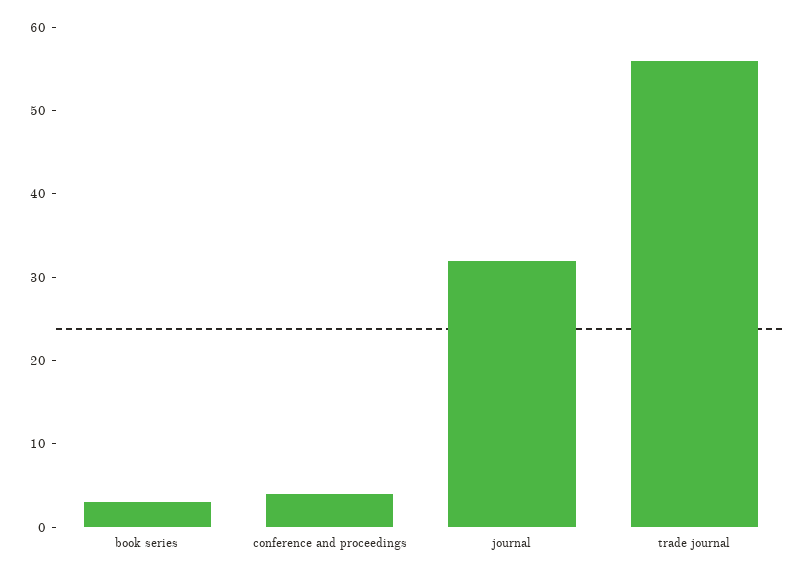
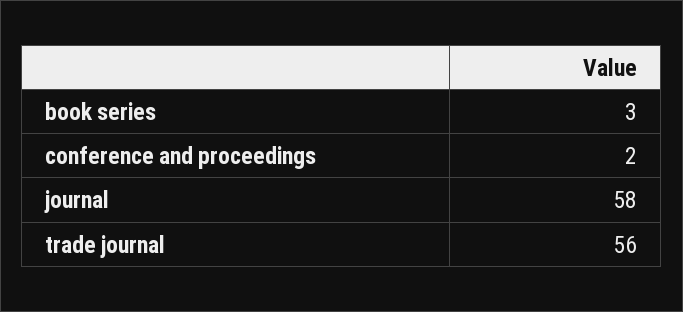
conference and proceedings: 4 -> 2
journal: 32 -> 58

